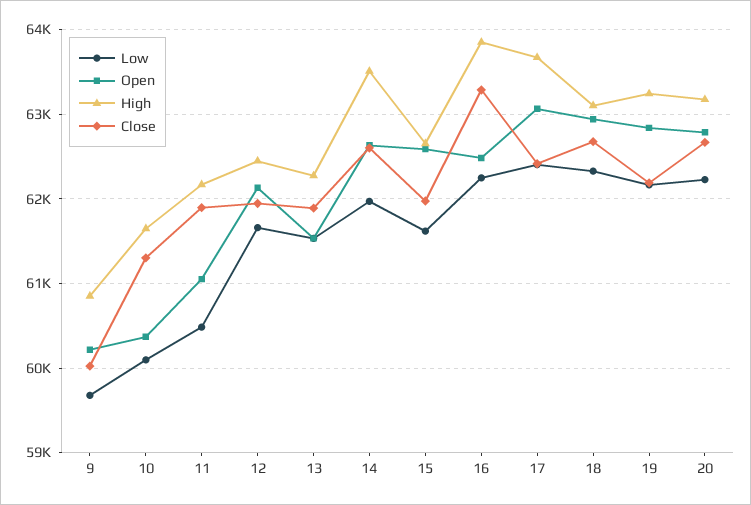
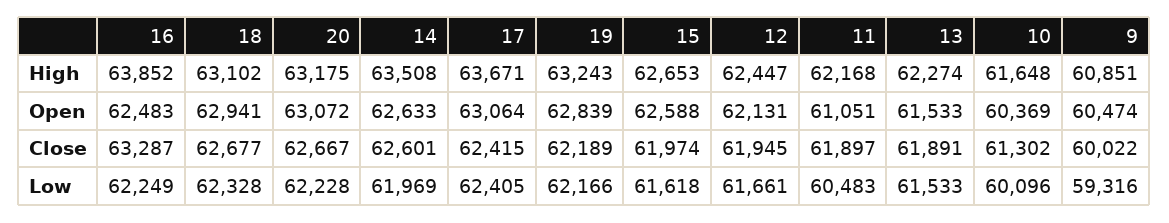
Low, 9: 59700 -> 59316
Open, 9: 60200 -> 60474
Open, 20: 62800 -> 63072

